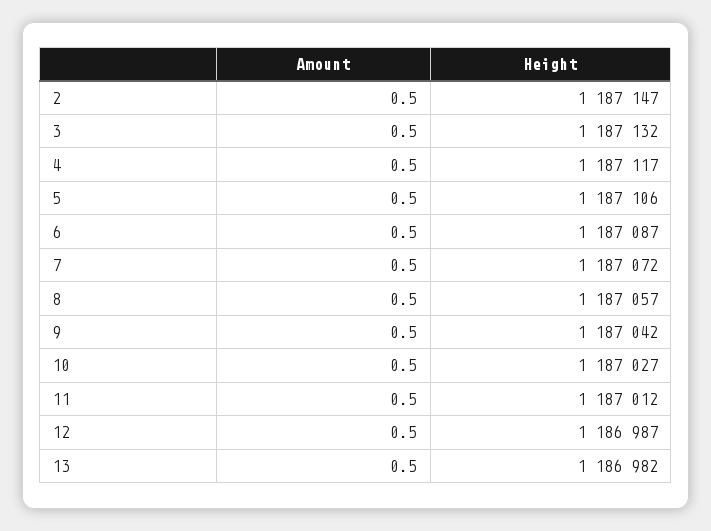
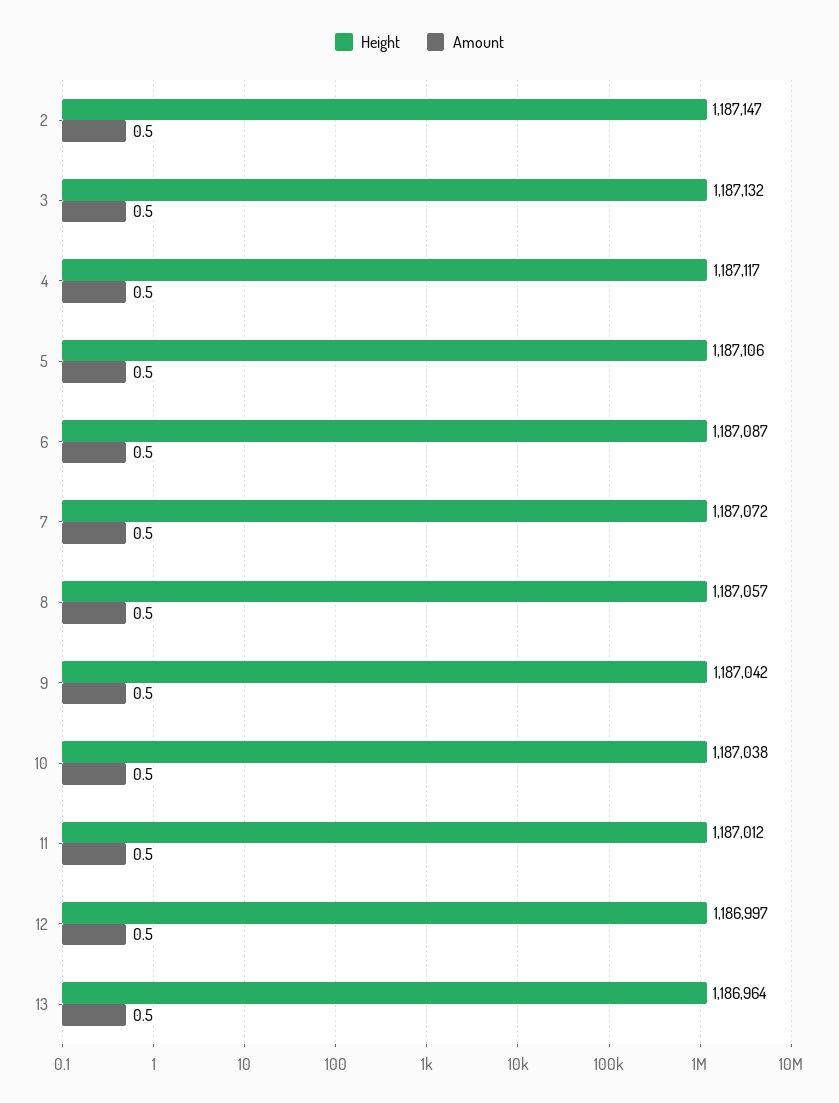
Height, 10: 1187027 -> 1187038
Height, 12: 1186987 -> 1186997
Height, 13: 1186982 -> 1186964

